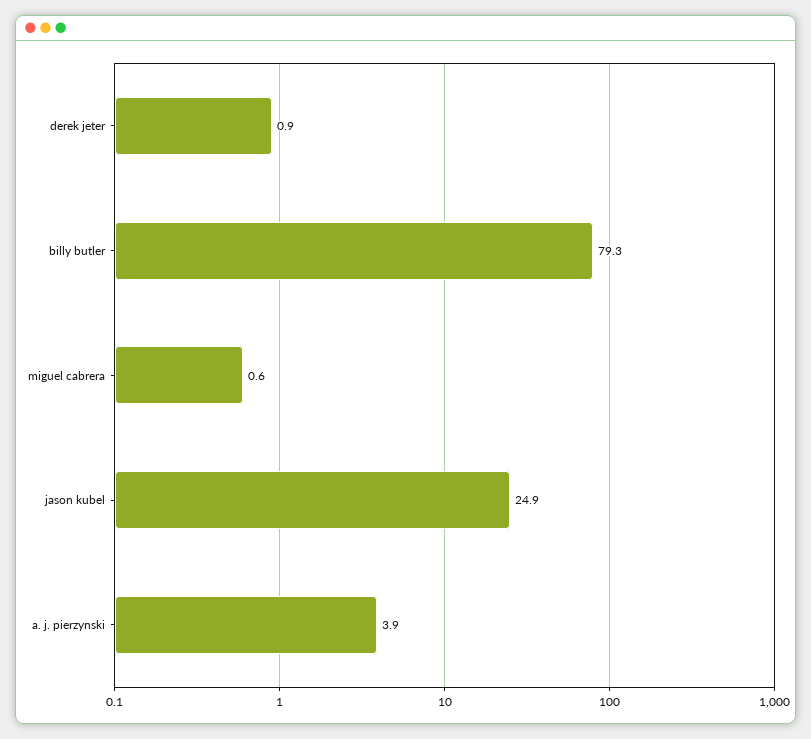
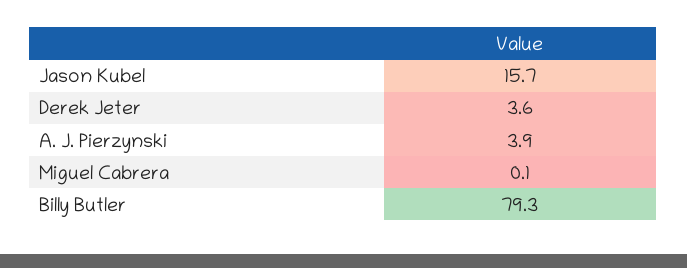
derek jeter: 0.9 -> 3.6
miguel cabrera: 0.6 -> 0.1
jason kubel: 24.9 -> 15.7

